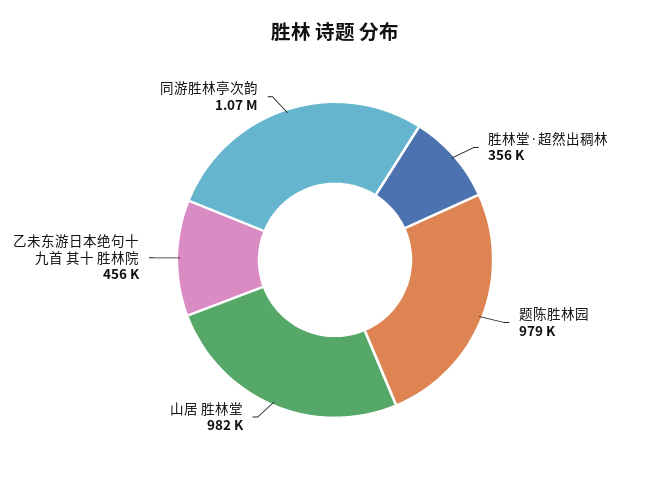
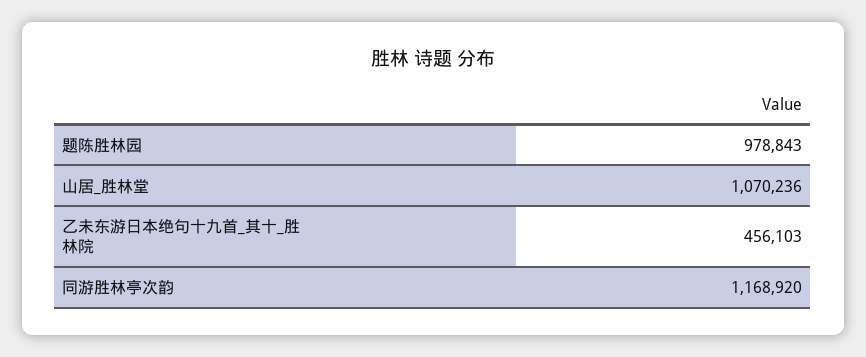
胜林堂·超然出稠林: 356000 -> none
山居 胜林堂: 982000 -> 1070236
同游胜林亭次韵: 1070000 -> 1168920

